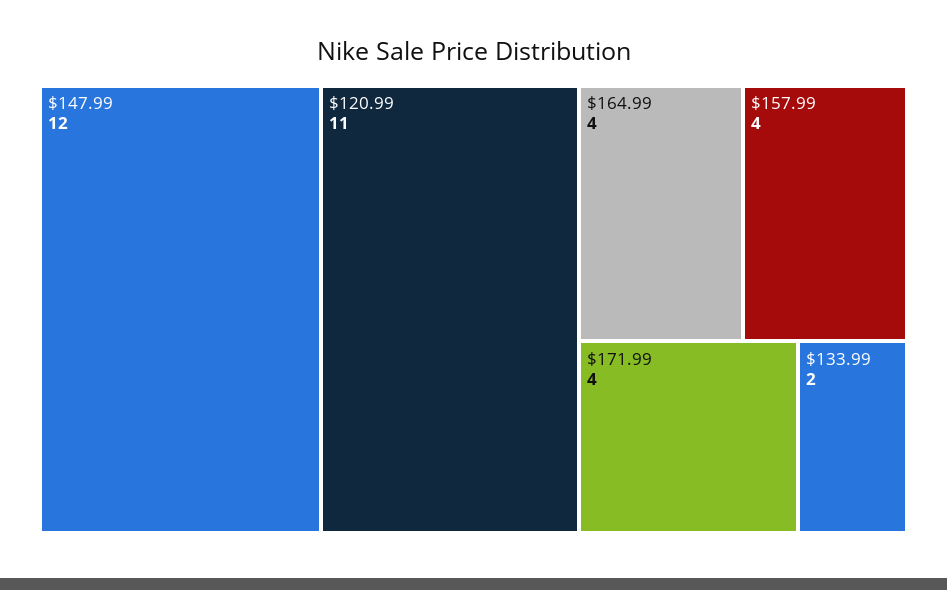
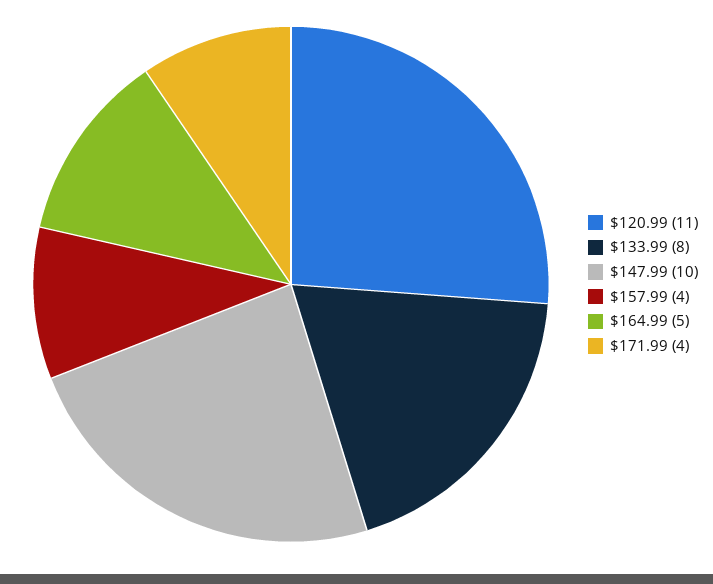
$147.99: 12 -> 10
$164.99: 4 -> 5
$133.99: 2 -> 8

